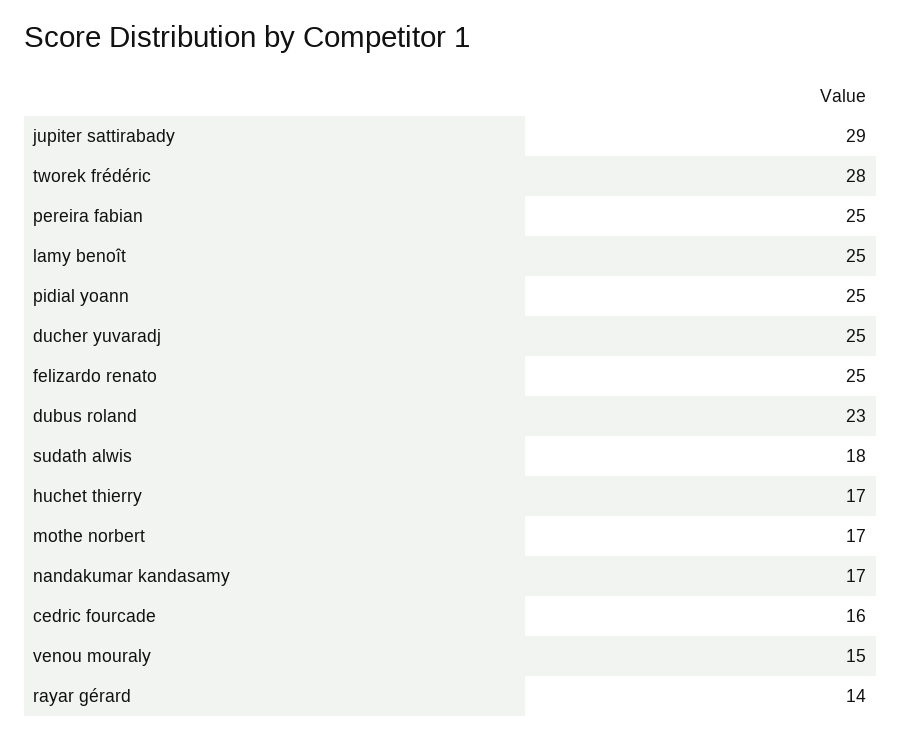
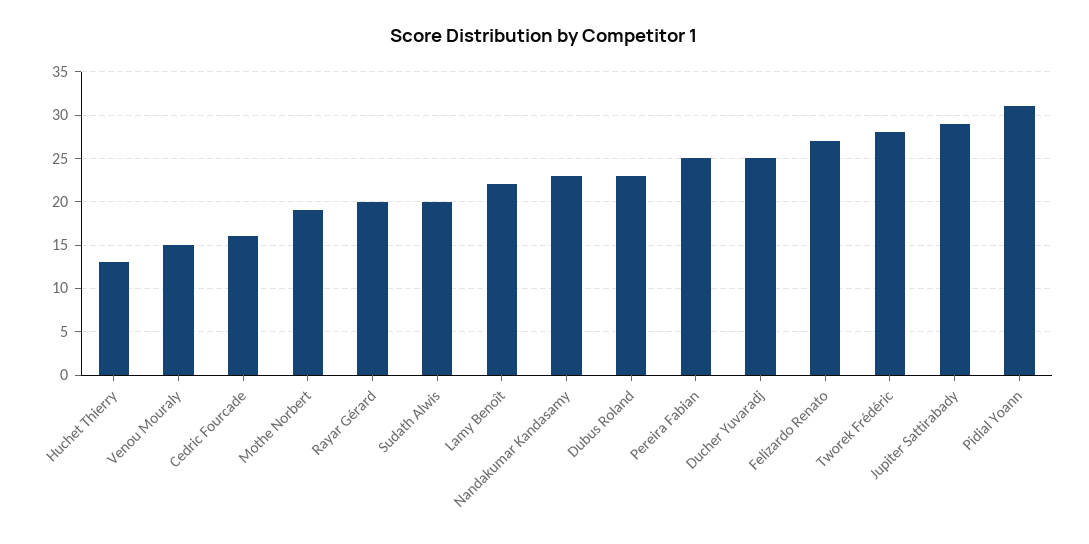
lamy benoît: 25 -> 22
pidial yoann: 25 -> 31
felizardo renato: 25 -> 27
sudath alwis: 18 -> 20
huchet thierry: 17 -> 13
mothe norbert: 17 -> 19
nandakumar kandasamy: 17 -> 23
rayar gérard: 14 -> 20

